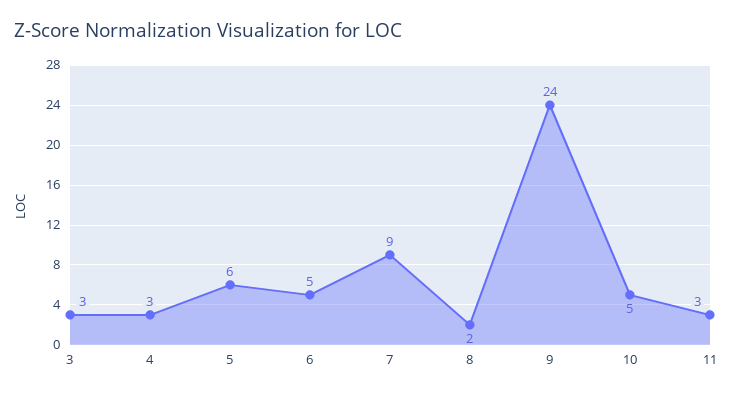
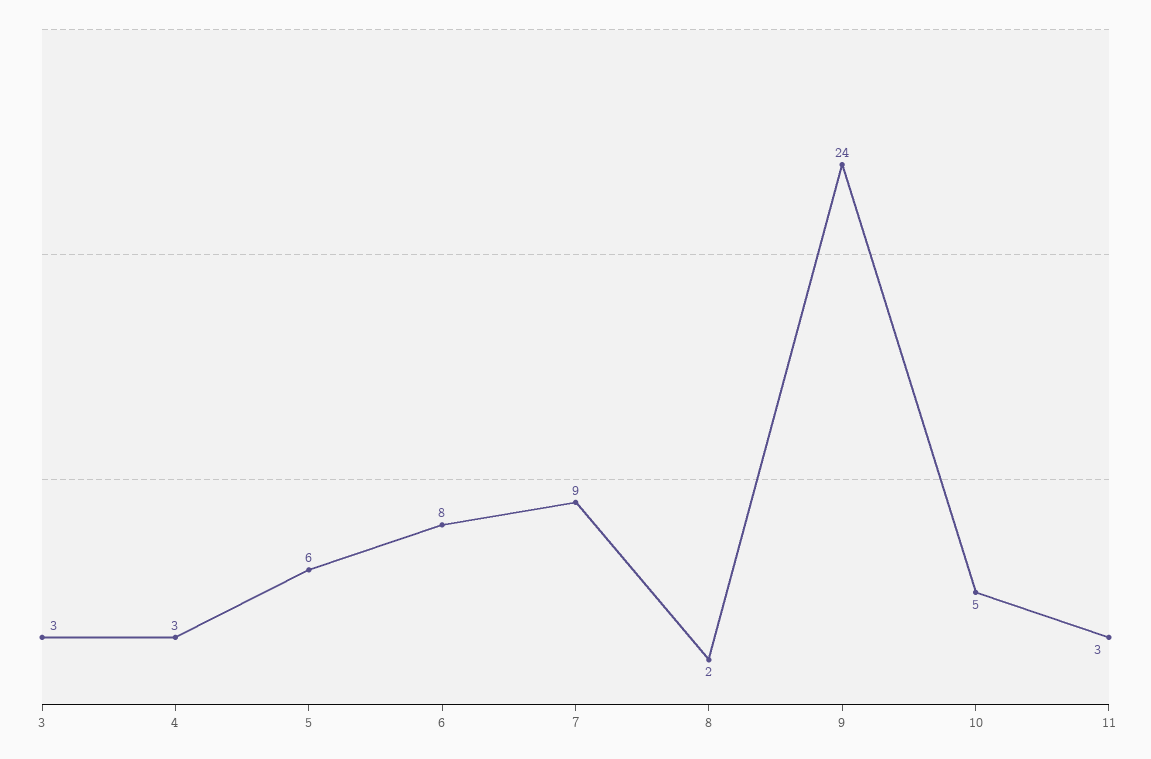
6: 5 -> 8

